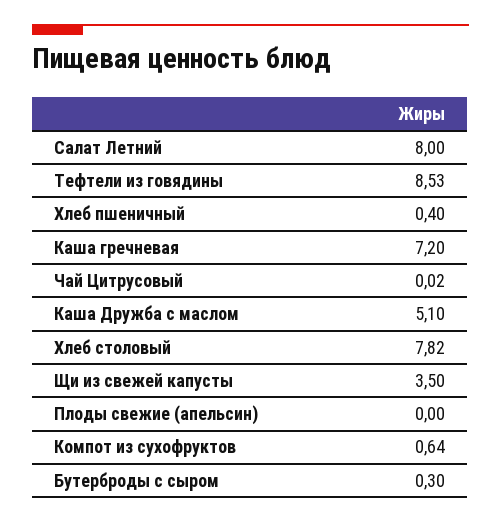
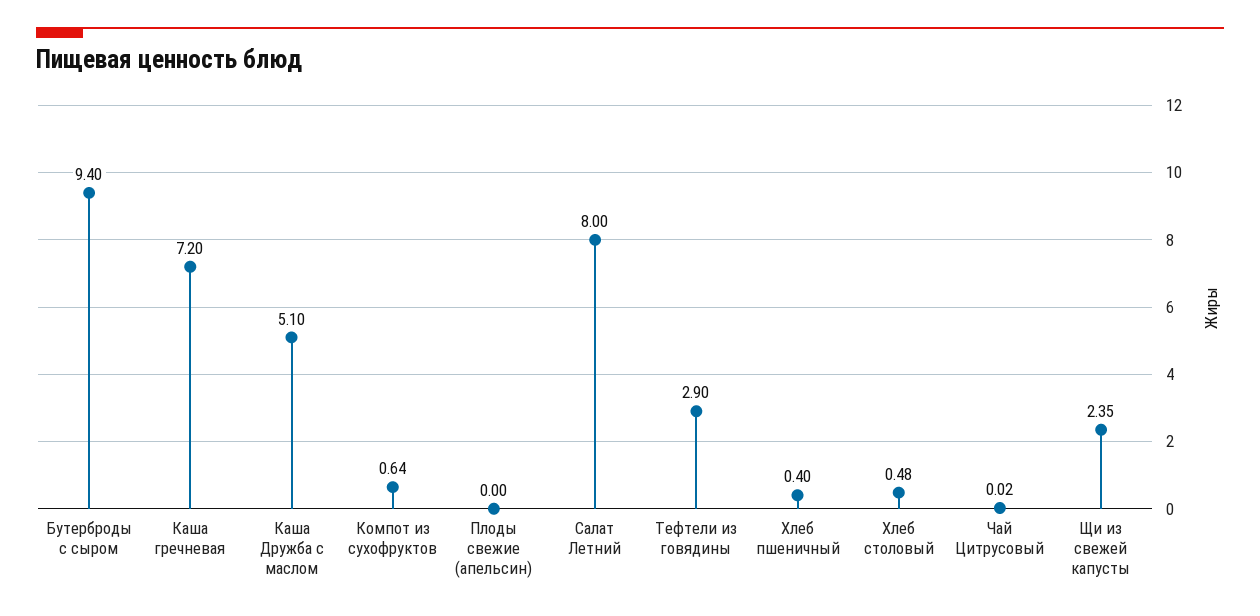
Тефтели из говядины: 8.53 -> 2.9
Хлеб столовый: 7.82 -> 0.48
Щи из свежей капусты: 3.5 -> 2.35
Бутерброды с сыром: 0.3 -> 9.4

